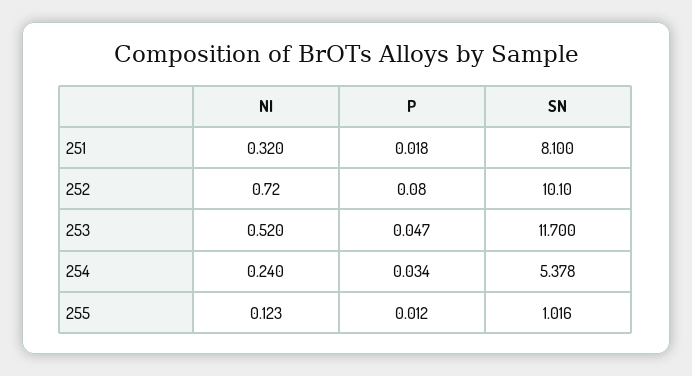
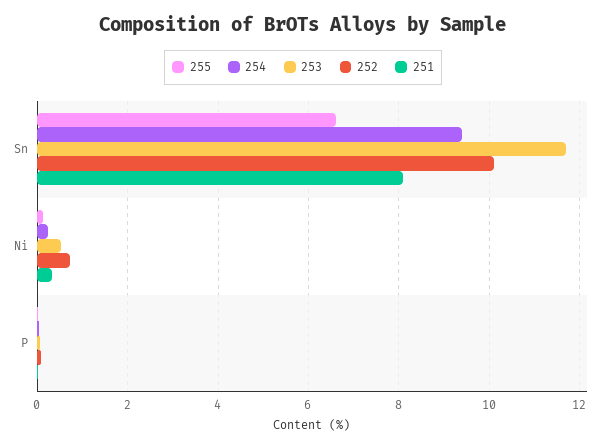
254, SN: 5.378 -> 9.4
255, SN: 1.016 -> 6.6

